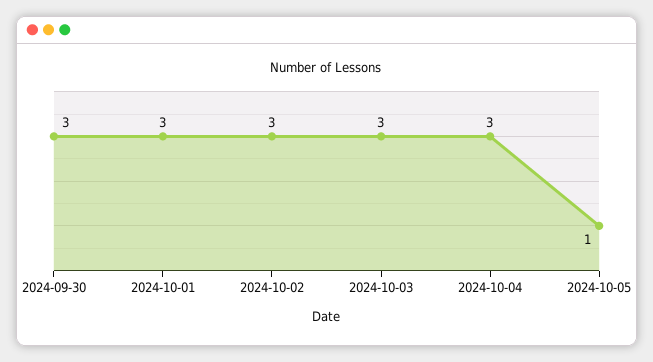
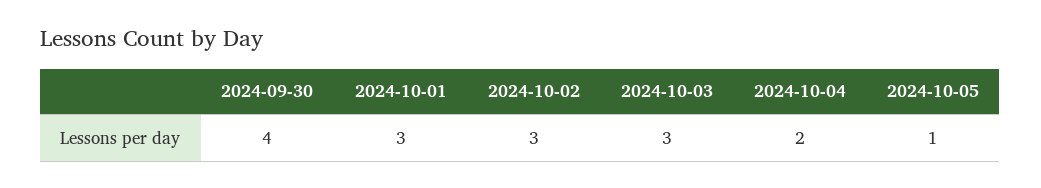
2024-09-30: 3 -> 4
2024-10-04: 3 -> 2

